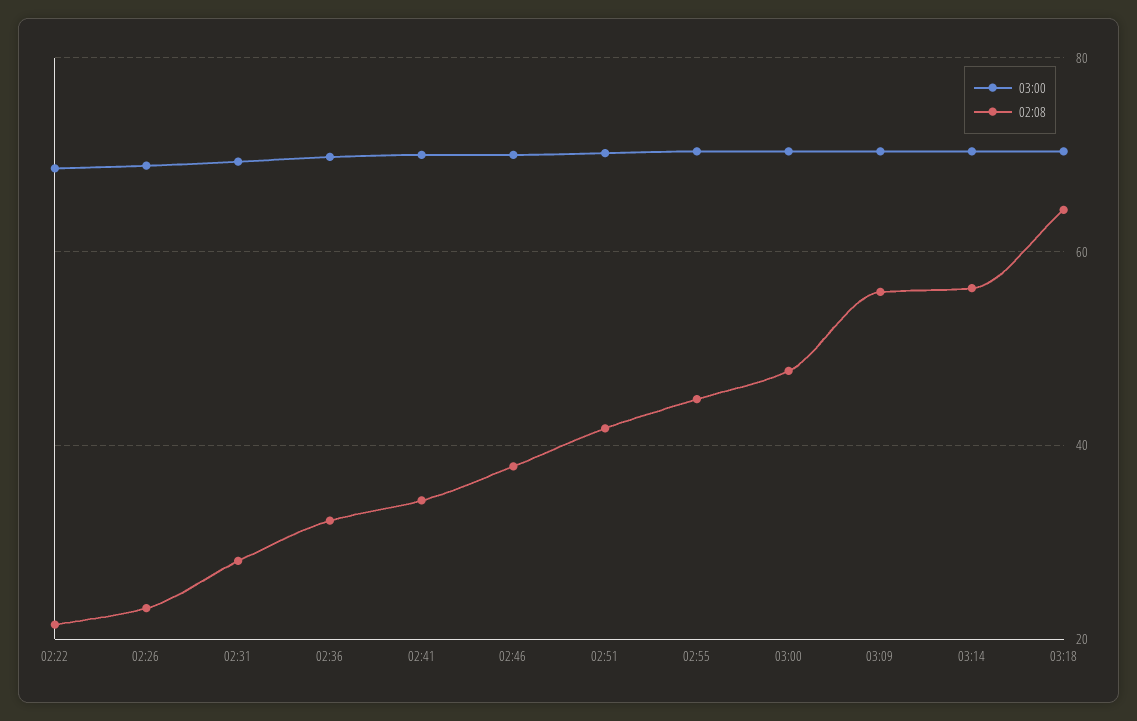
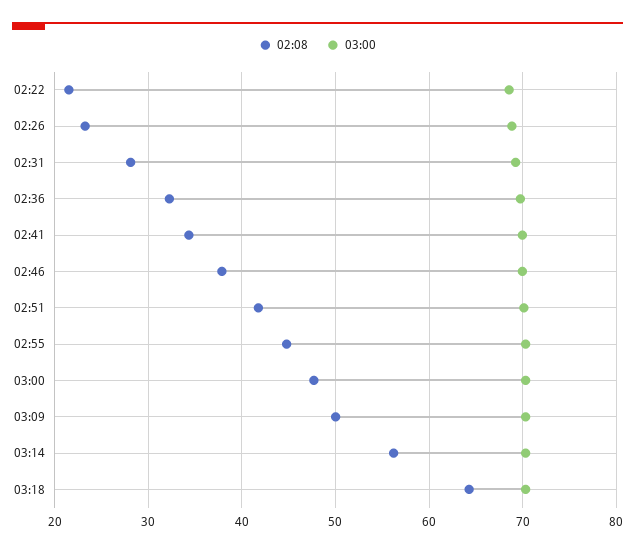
02:08, 03:09: 56 -> 50

